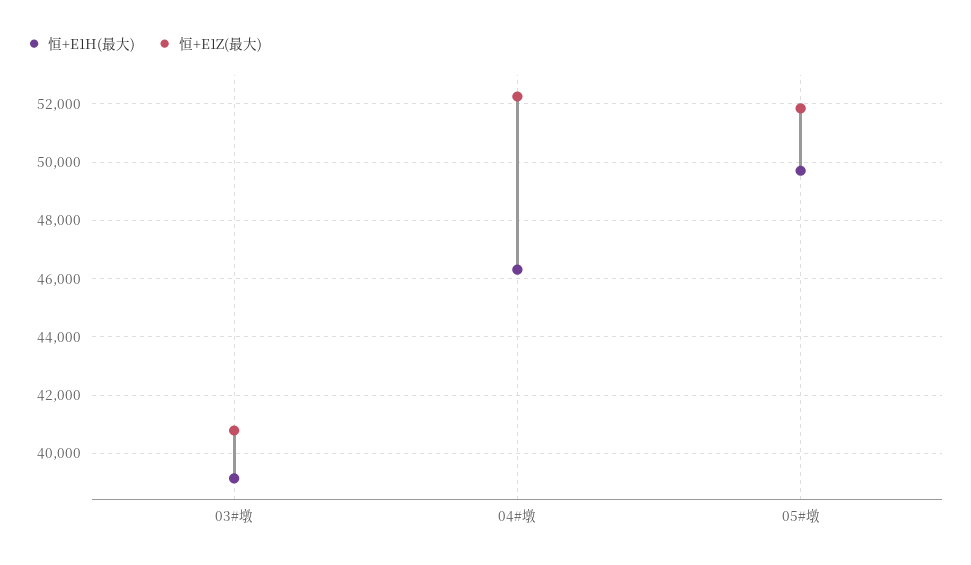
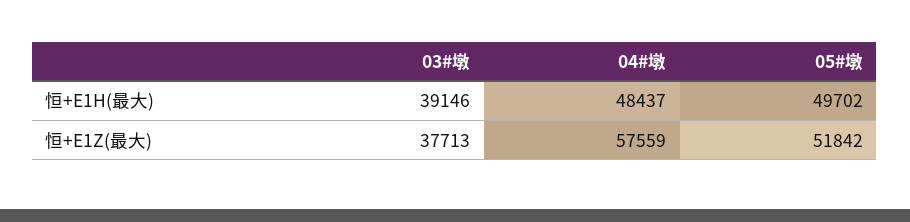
恒+E1Z(最大), 03#墩: 40750 -> 37713
恒+E1H(最大), 04#墩: 46250 -> 48437
恒+E1Z(最大), 04#墩: 52250 -> 57559

